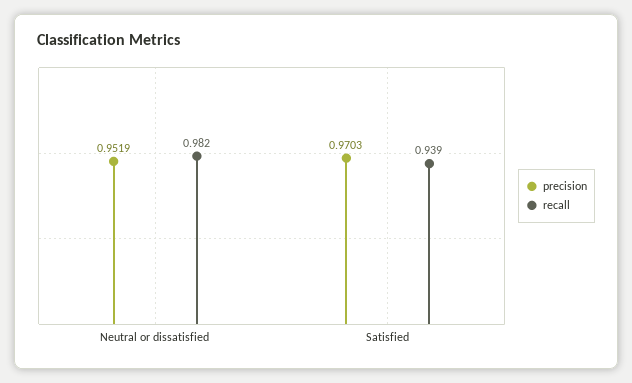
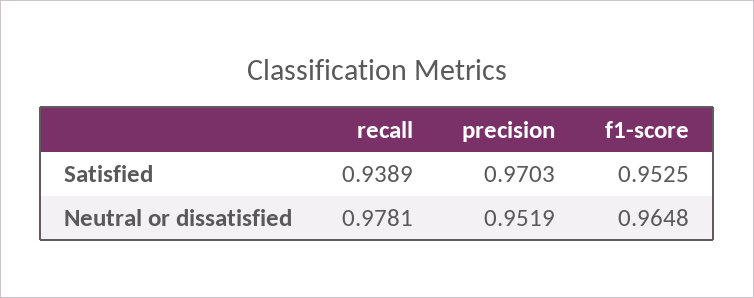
recall, Neutral or dissatisfied: 0.982 -> 0.9781
f1-score, Satisfied: none -> 0.9525
f1-score, Neutral or dissatisfied: none -> 0.9648

